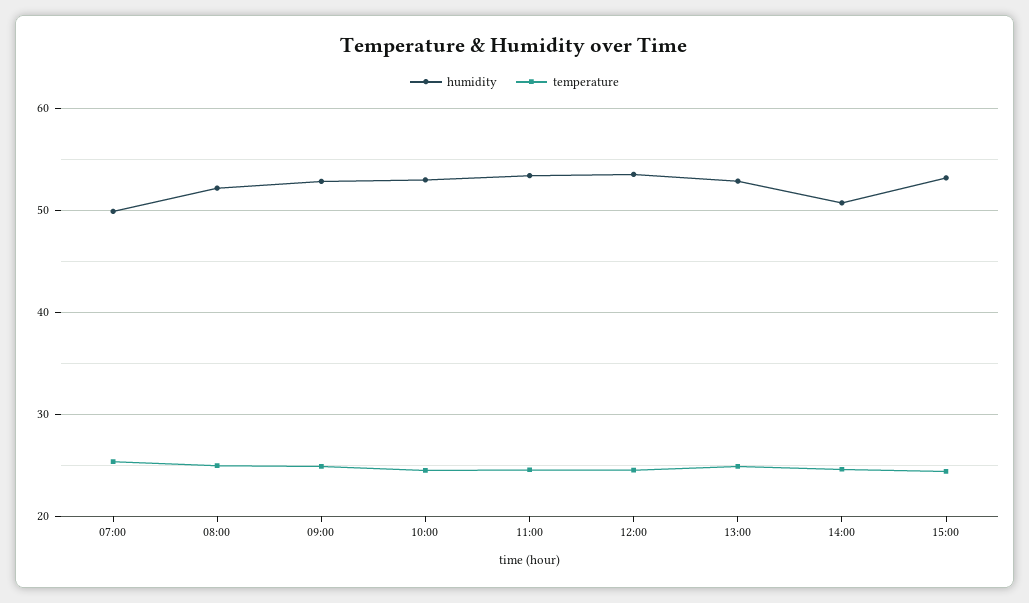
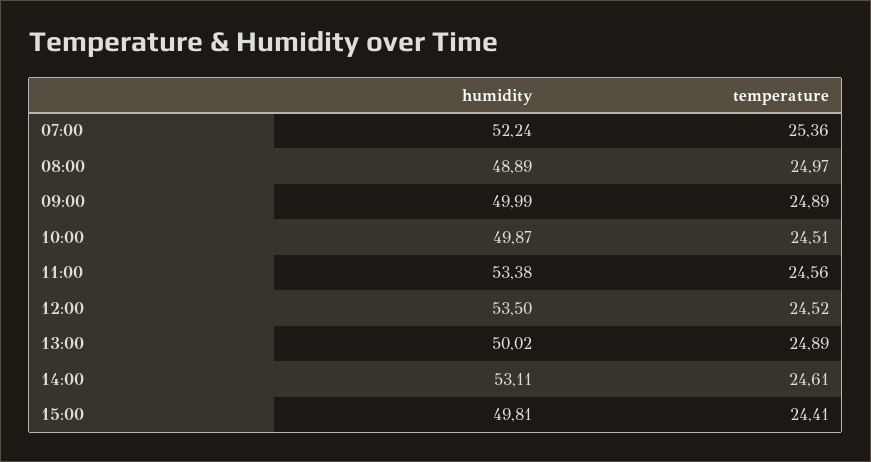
humidity, 07:00: 50 -> 52.24
humidity, 08:00: 52 -> 48.89
humidity, 09:00: 53 -> 49.99
humidity, 10:00: 53 -> 49.87
humidity, 13:00: 53 -> 50.02
humidity, 14:00: 51 -> 53.11
humidity, 15:00: 53 -> 49.81

